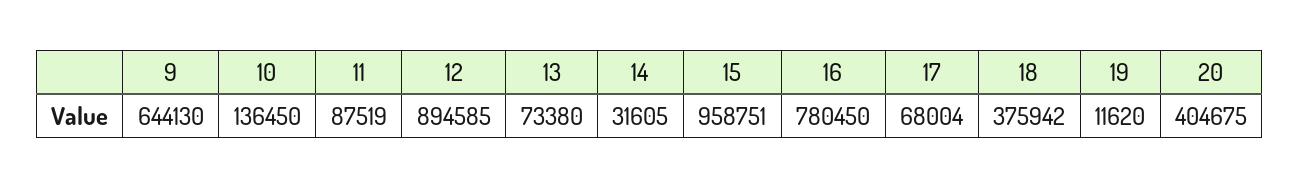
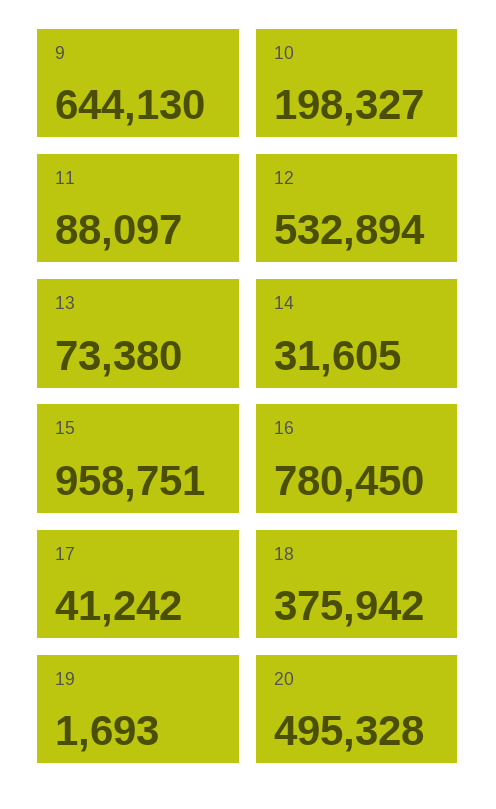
10: 136450 -> 198327
11: 87519 -> 88097
12: 894585 -> 532894
17: 68004 -> 41242
19: 11620 -> 1693
20: 404675 -> 495328

